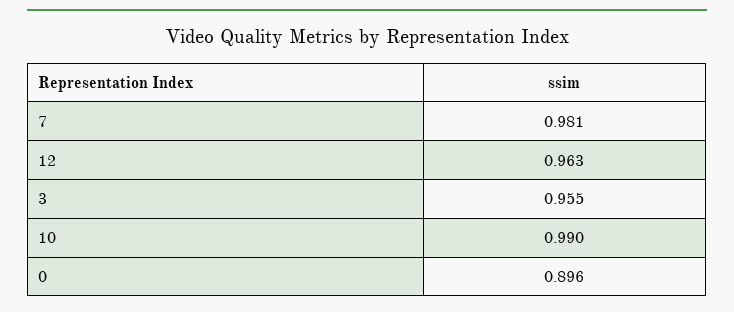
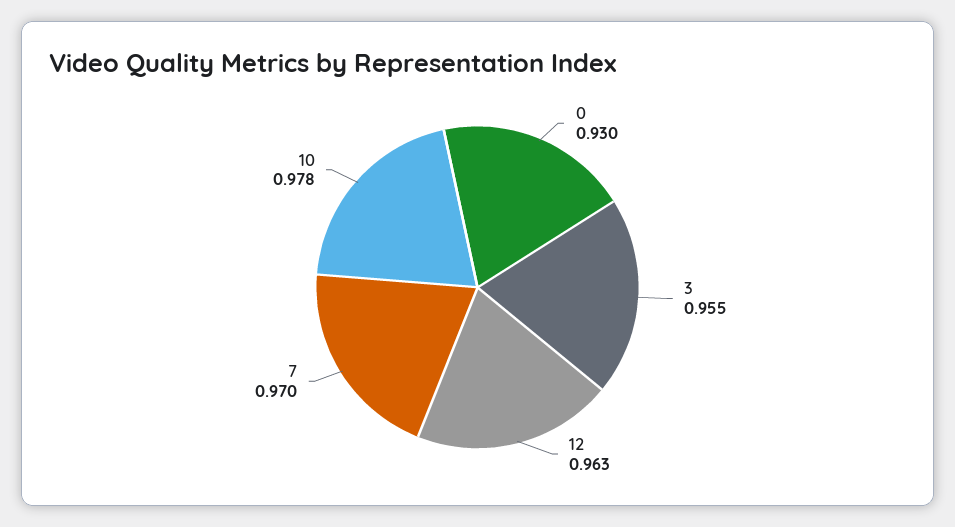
7: 0.981 -> 0.97
10: 0.99 -> 0.978
0: 0.896 -> 0.93

